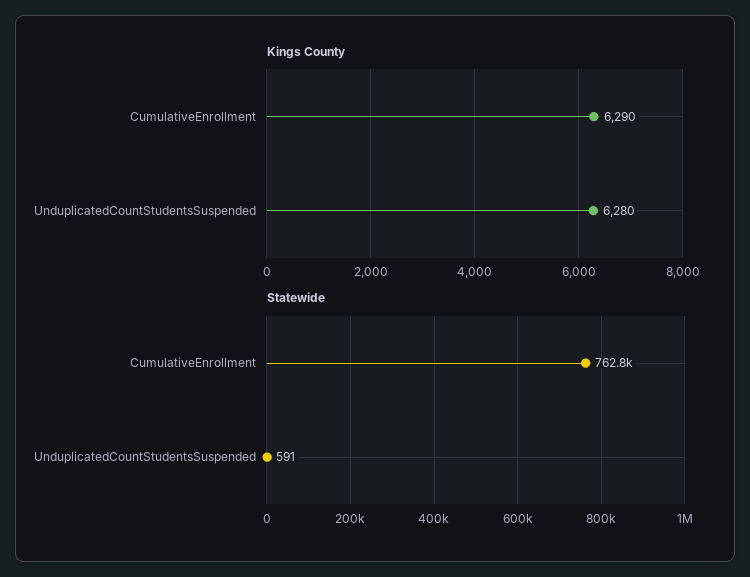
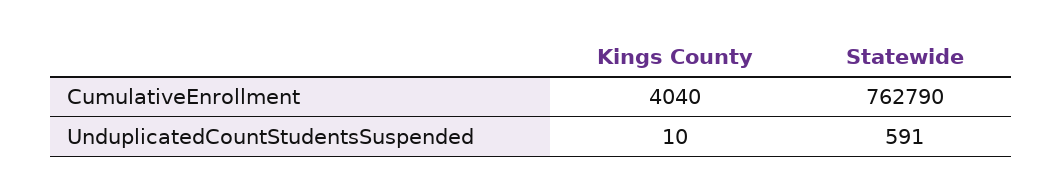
Kings County, CumulativeEnrollment: 6290 -> 4040
Kings County, UnduplicatedCountStudentsSuspended: 6280 -> 10

